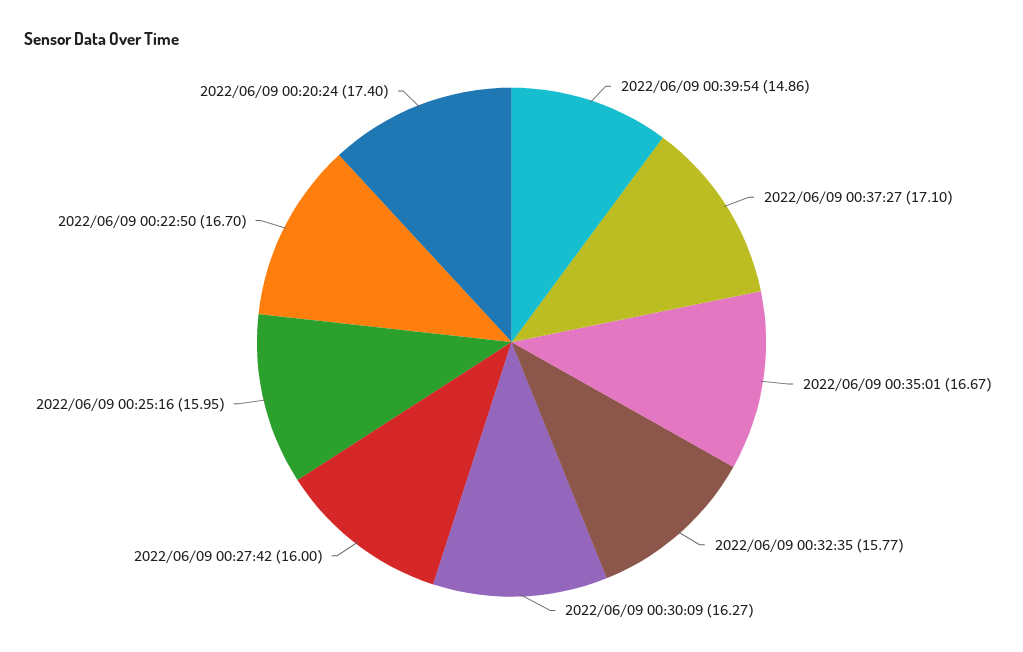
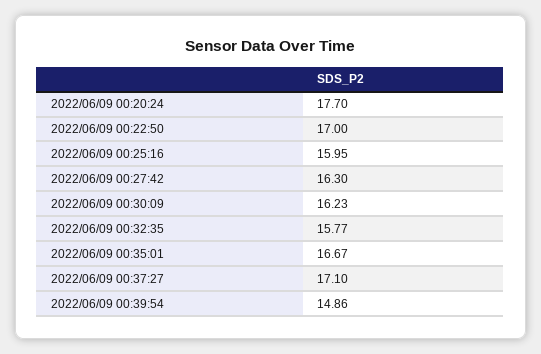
2022/06/09 00:30:09: 16.27 -> 16.23
2022/06/09 00:27:42: 16 -> 16.3
2022/06/09 00:22:50: 16.7 -> 17
2022/06/09 00:20:24: 17.4 -> 17.7

